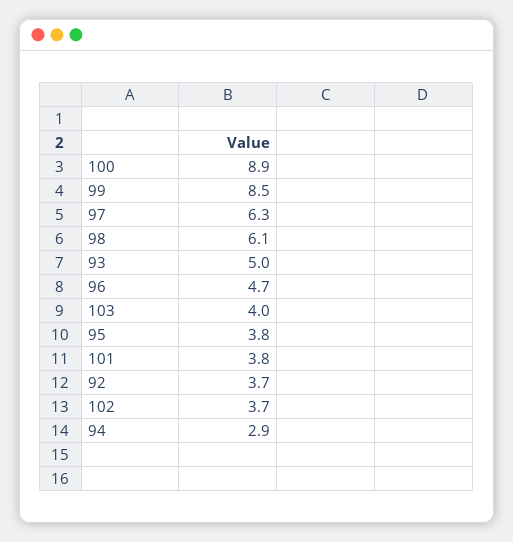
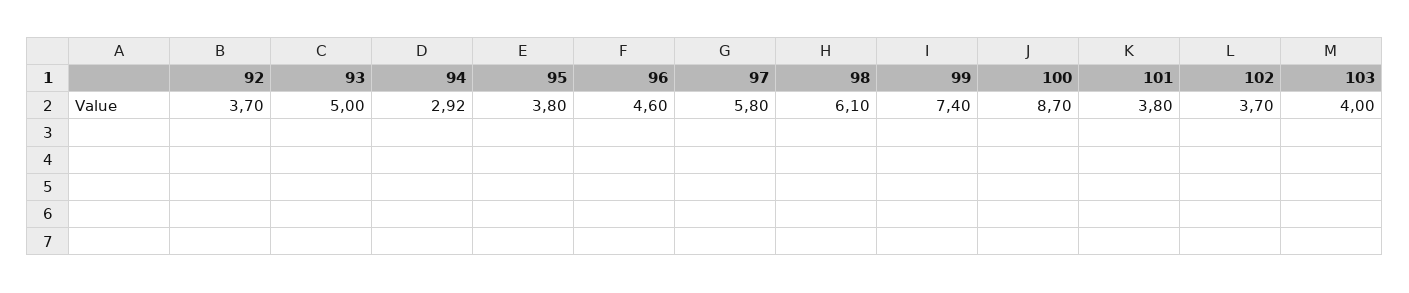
100: 8.9 -> 8.7
99: 8.5 -> 7.4
97: 6.3 -> 5.8
96: 4.7 -> 4.6
94: 2.9 -> 2.92

